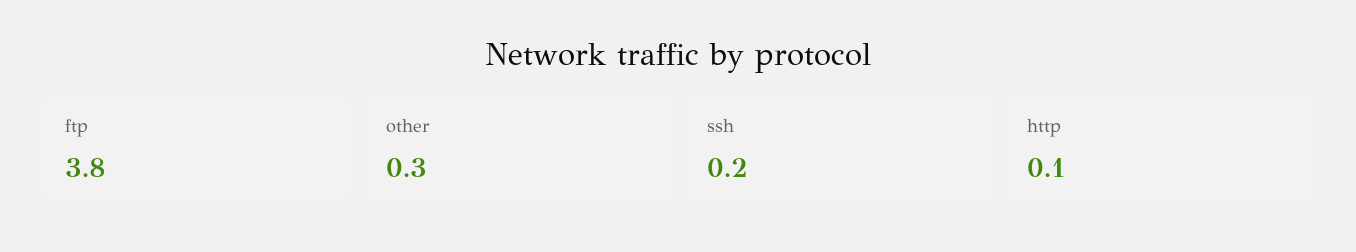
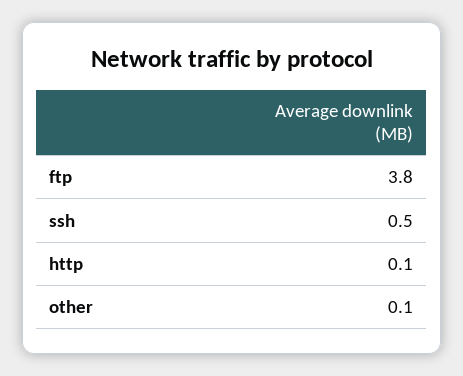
other: 0.3 -> 0.1
ssh: 0.2 -> 0.5

